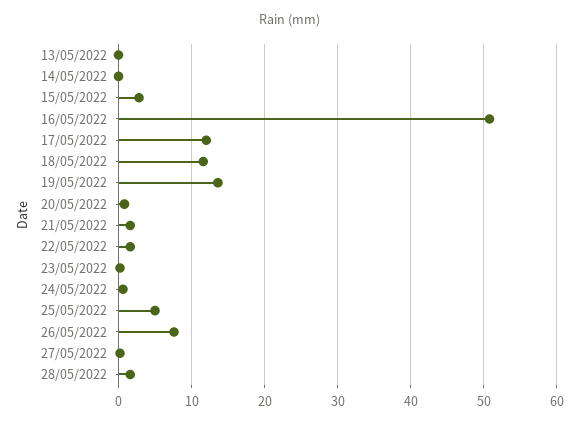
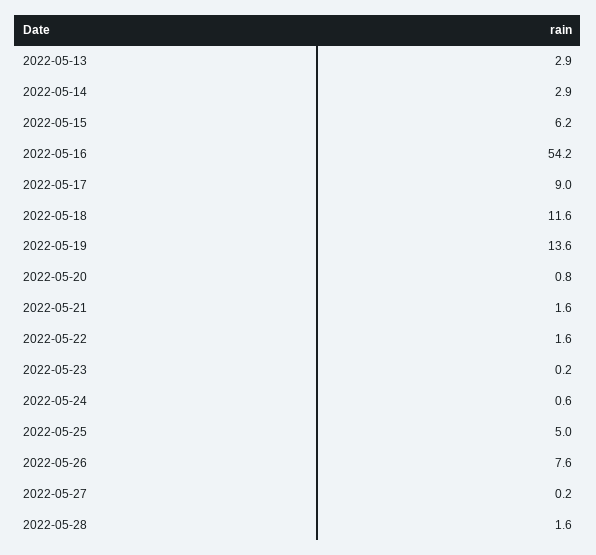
13/05/2022: 0 -> 2.9
14/05/2022: 0 -> 2.9
15/05/2022: 3 -> 6.2
16/05/2022: 51 -> 54.2
17/05/2022: 12 -> 9

